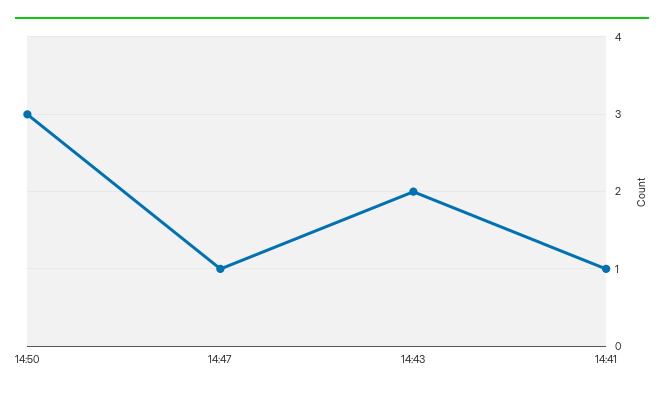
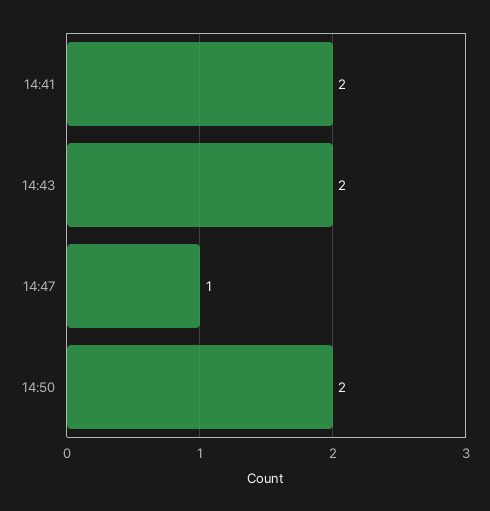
14:50: 3 -> 2
14:41: 1 -> 2

